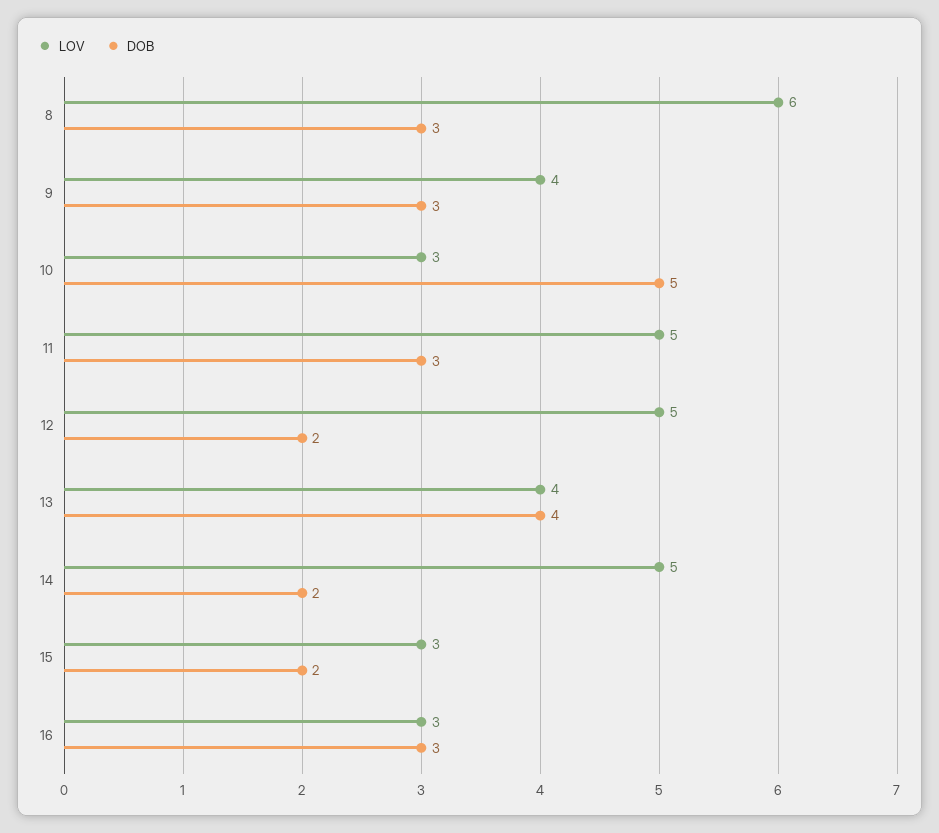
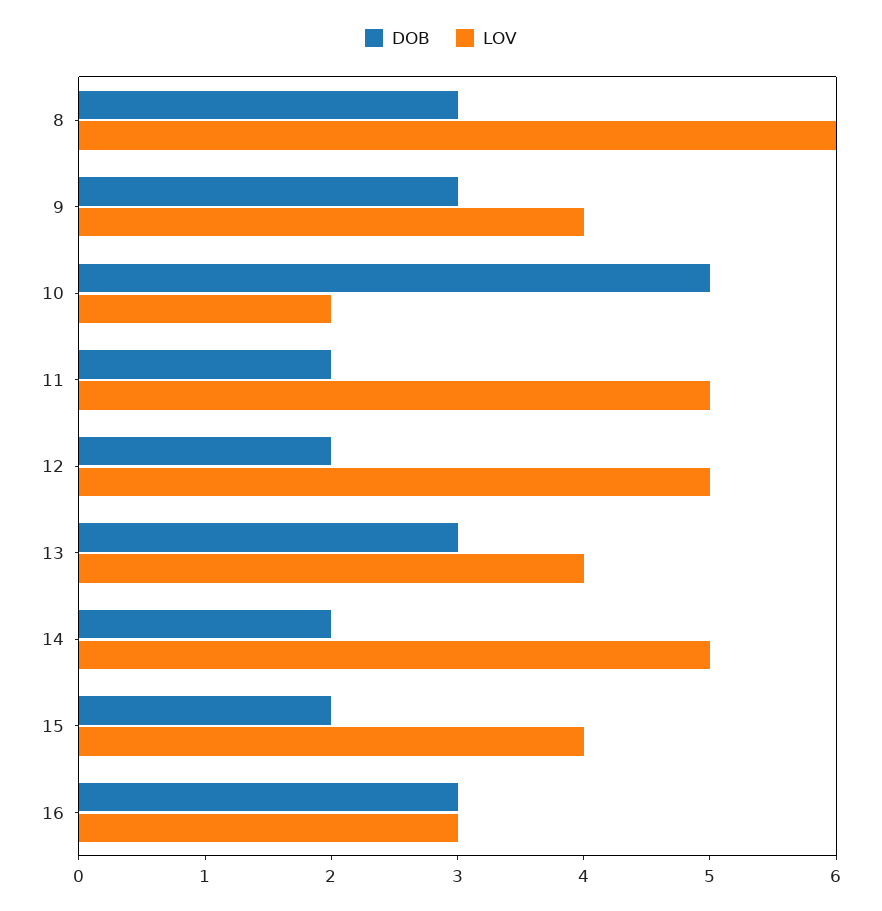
LOV, 10: 3 -> 2
DOB, 11: 3 -> 2
DOB, 13: 4 -> 3
LOV, 15: 3 -> 4

